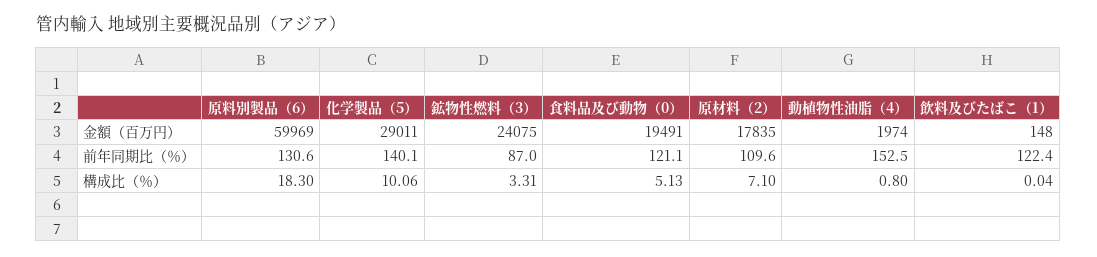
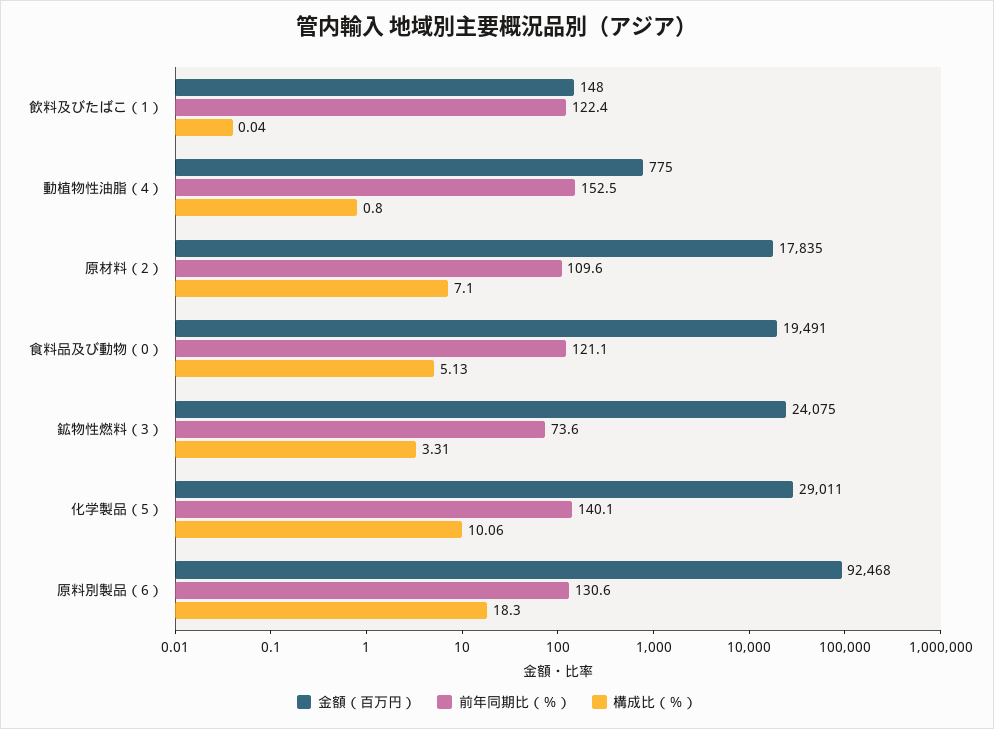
金額（百万円）, 原料別製品（6）: 59969 -> 92468
金額（百万円）, 動植物性油脂（4）: 1974 -> 775
前年同期比（％）, 鉱物性燃料（3）: 87 -> 73.6

